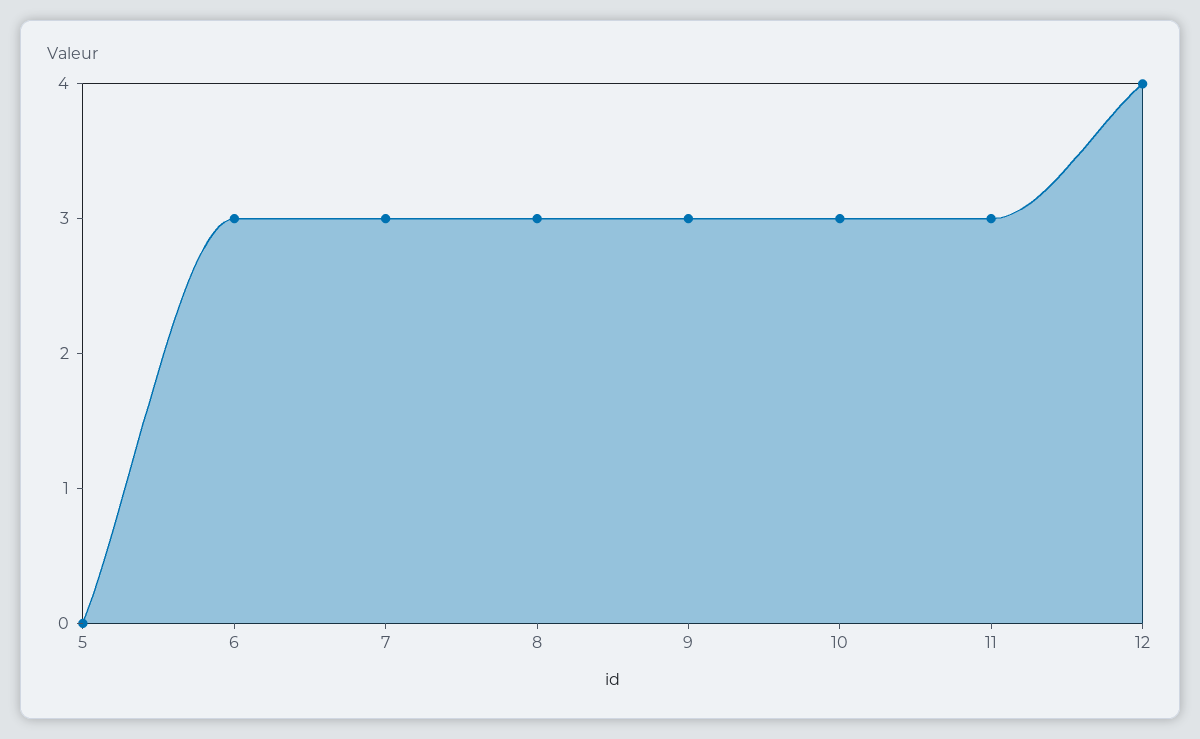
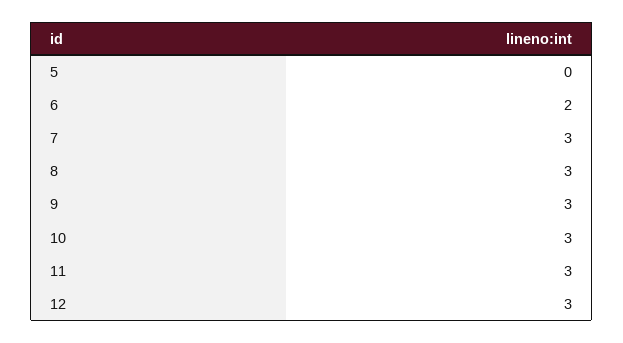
6: 3 -> 2
12: 4 -> 3

